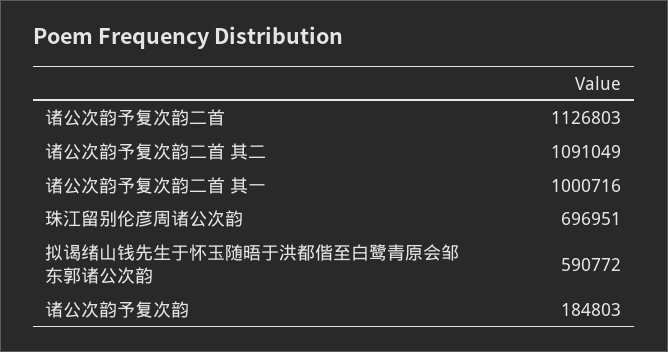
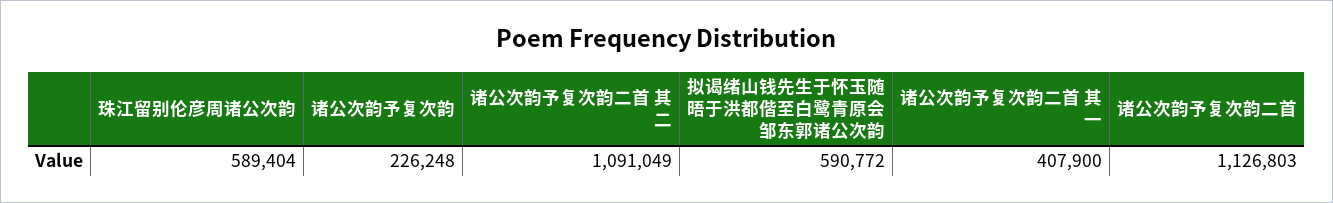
诸公次韵予复次韵二首 其一: 1000716 -> 407900
珠江留别伦彦周诸公次韵: 696951 -> 589404
诸公次韵予复次韵: 184803 -> 226248

